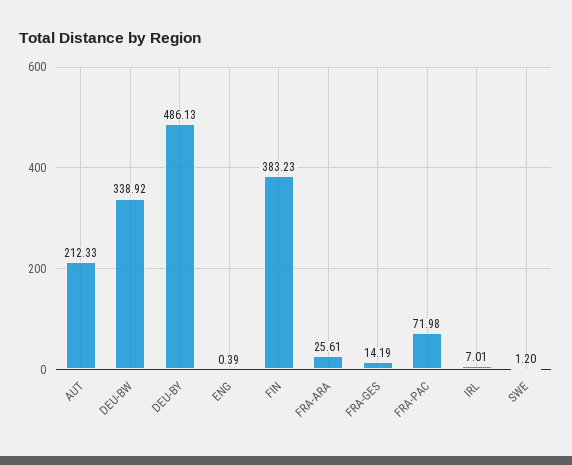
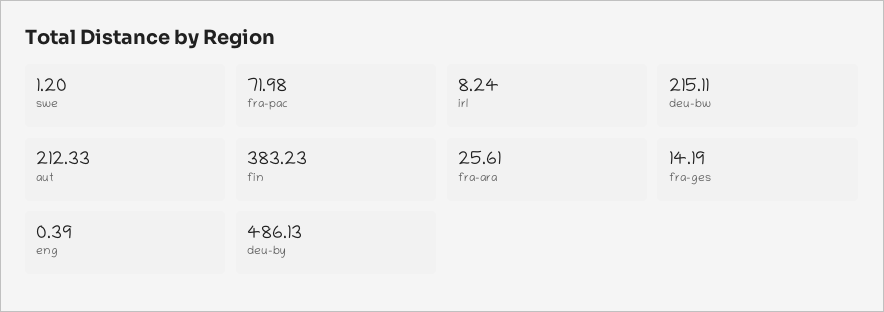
DEU-BW: 338.92 -> 215.11
IRL: 7.01 -> 8.24

